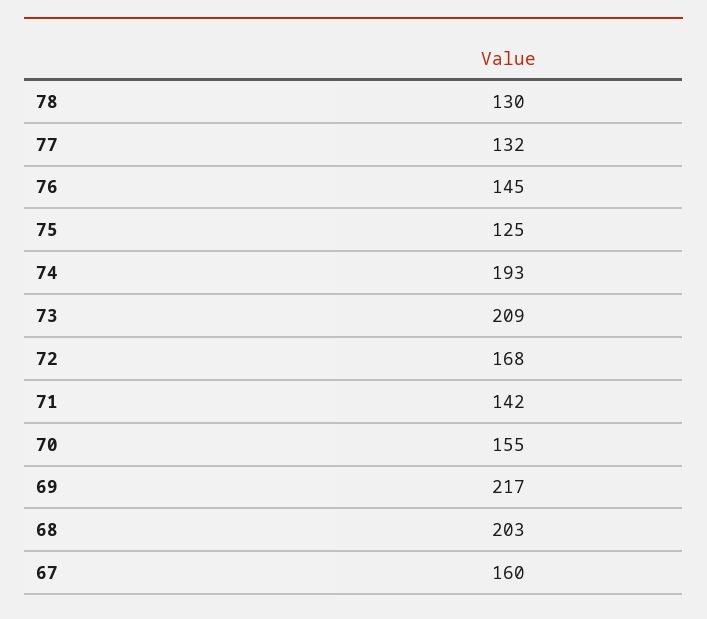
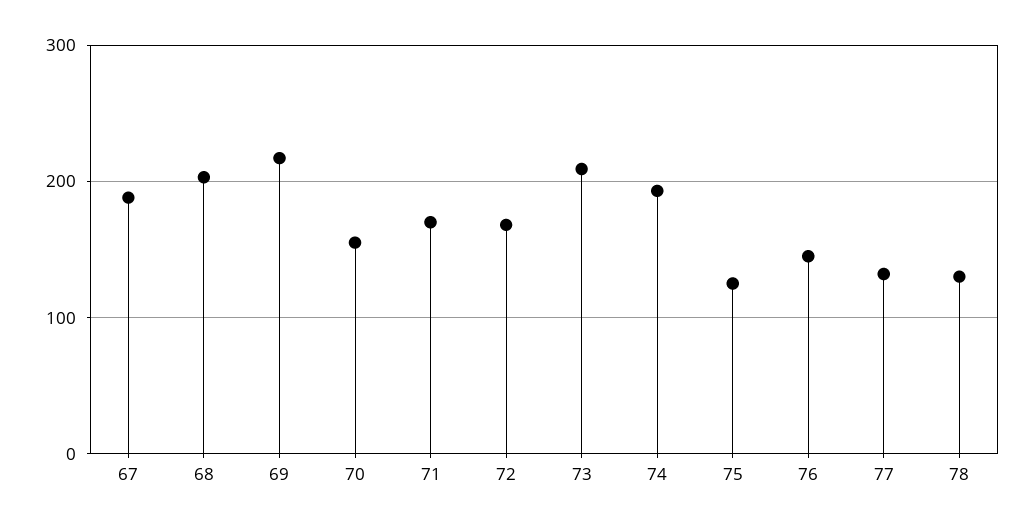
71: 142 -> 170
67: 160 -> 190

